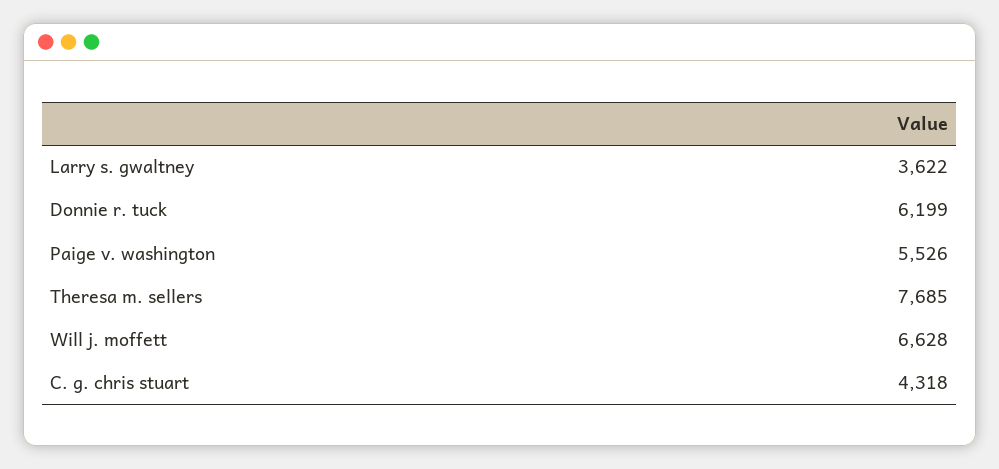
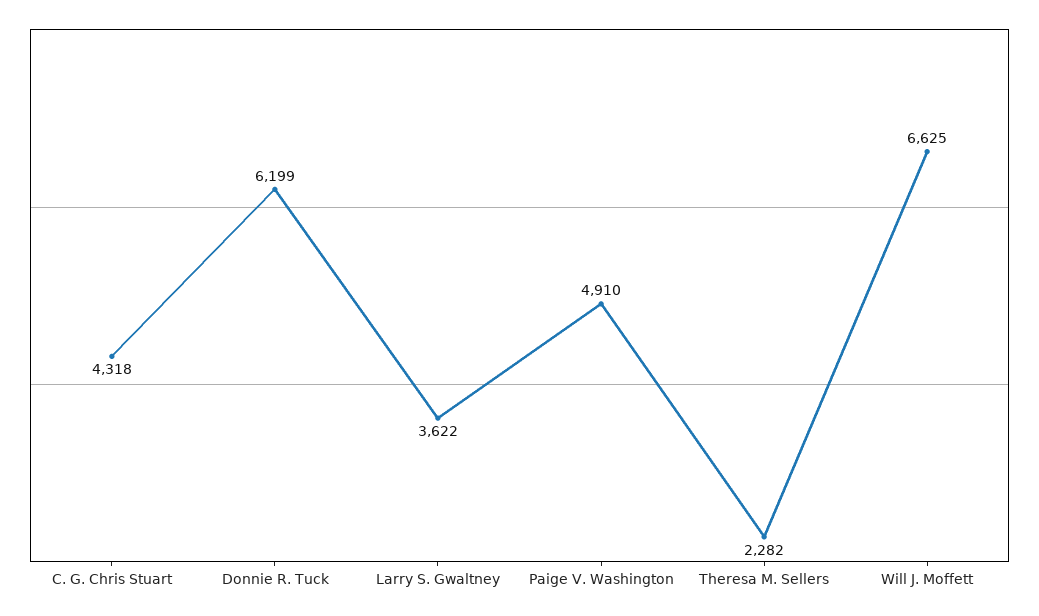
Paige v. washington: 5526 -> 4910
Theresa m. sellers: 7685 -> 2282
Will j. moffett: 6628 -> 6625

